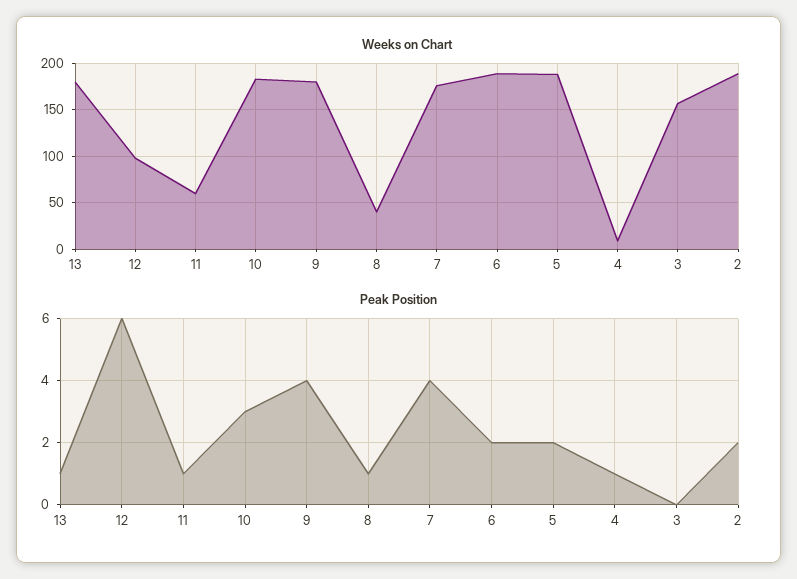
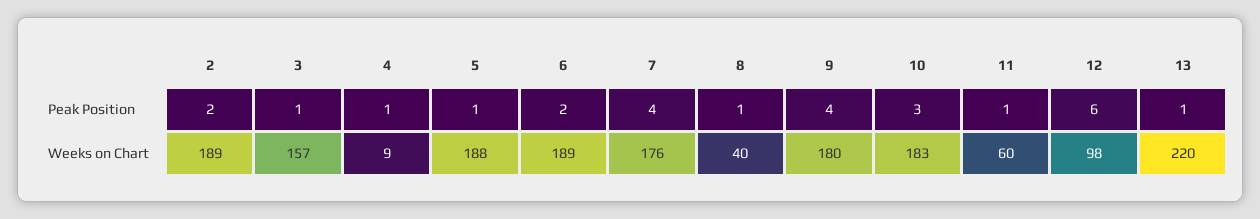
Weeks on Chart, 13: 180 -> 220
Peak Position, 5: 2 -> 1
Peak Position, 3: 0 -> 1

